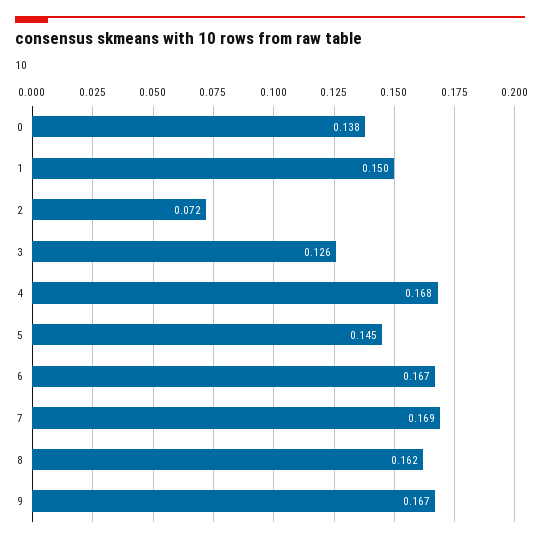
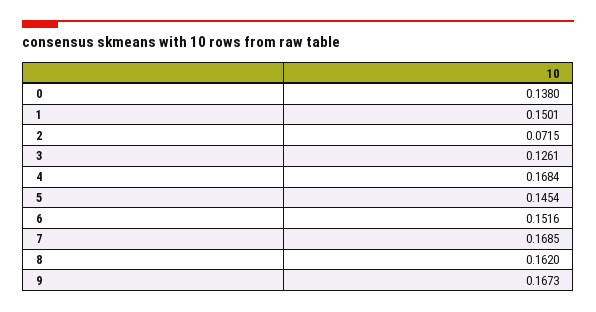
6: 0.167 -> 0.1516

